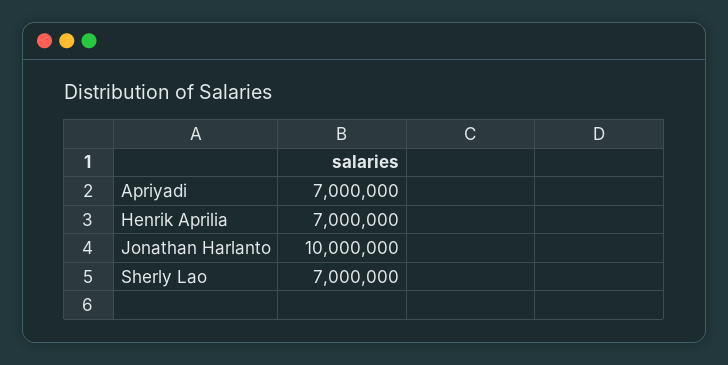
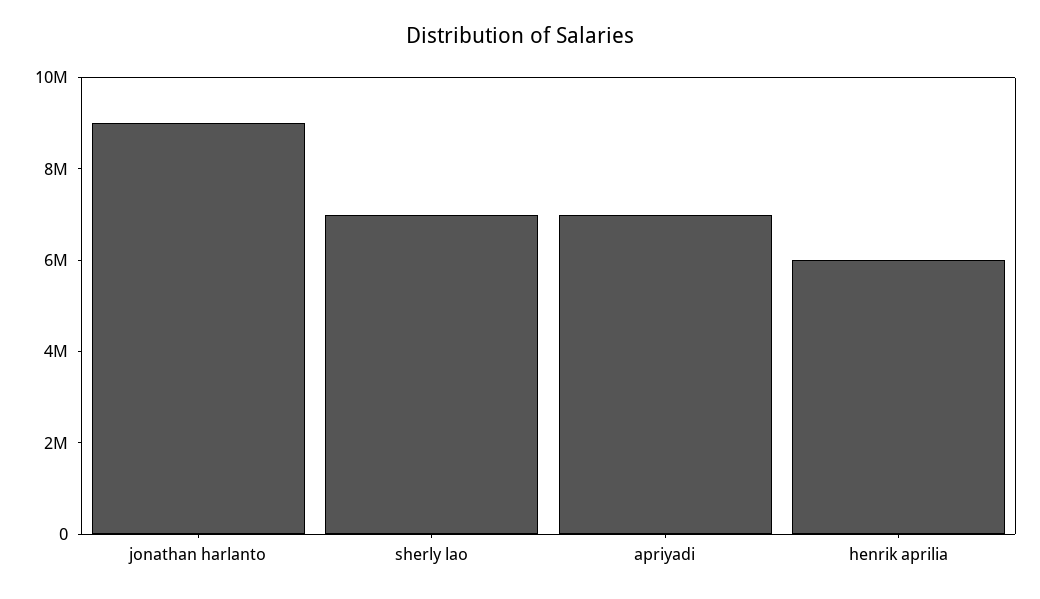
Henrik Aprilia: 7000000 -> 6000000
Jonathan Harlanto: 10000000 -> 9000000

